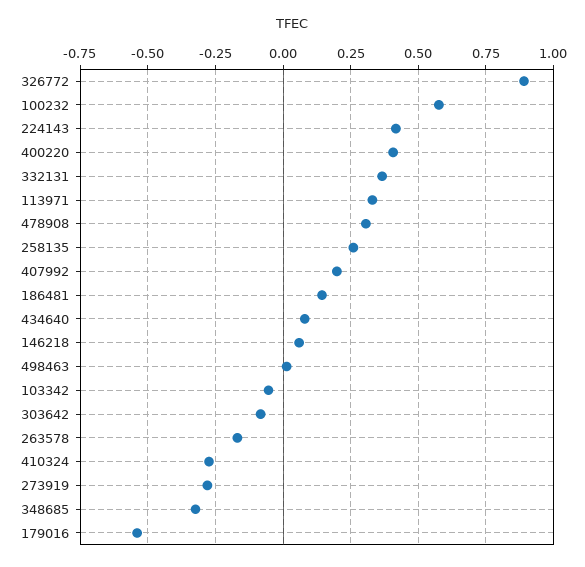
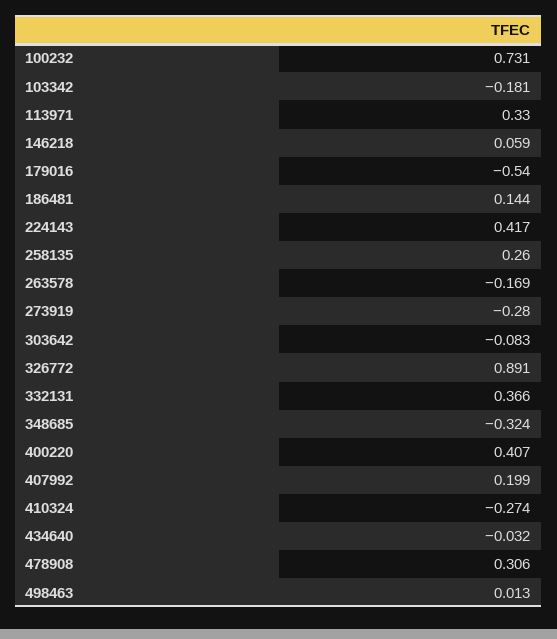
100232: 0.575 -> 0.731
434640: 0.075 -> -0.032
103342: -0.05 -> -0.181

